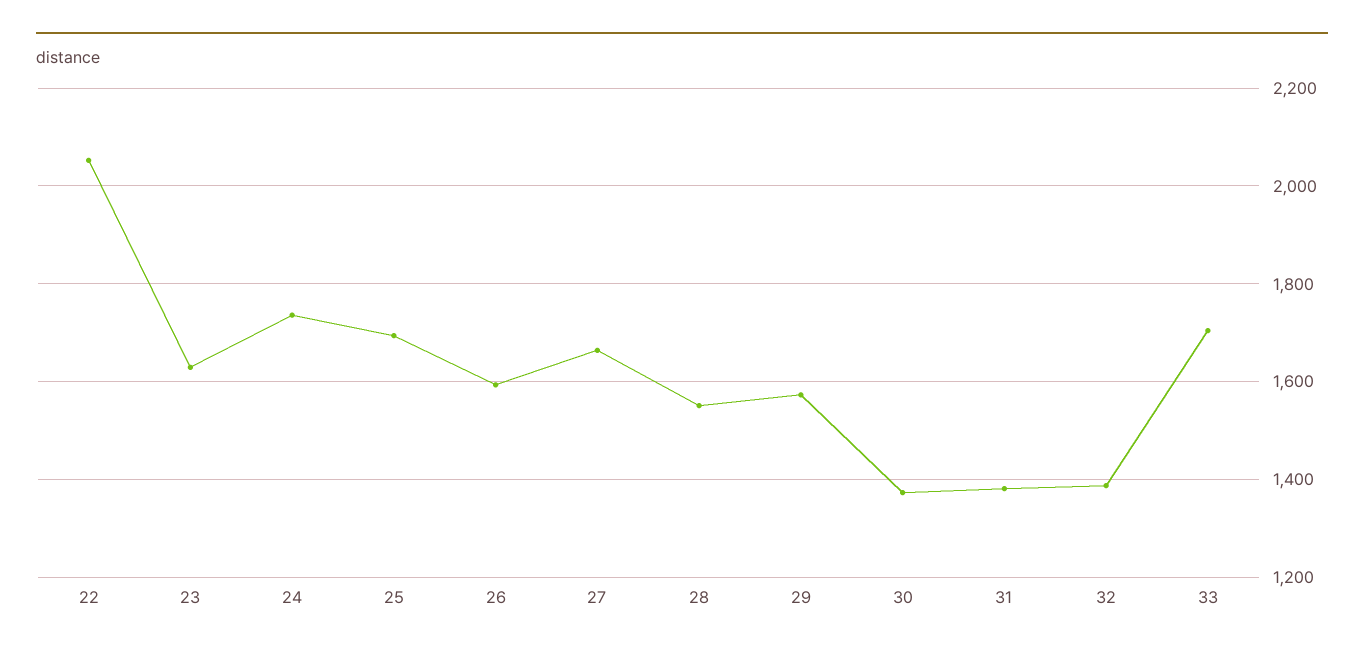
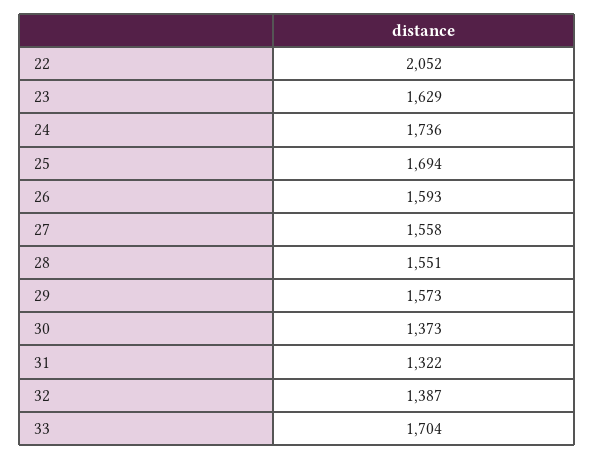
27: 1660 -> 1558
31: 1380 -> 1322

